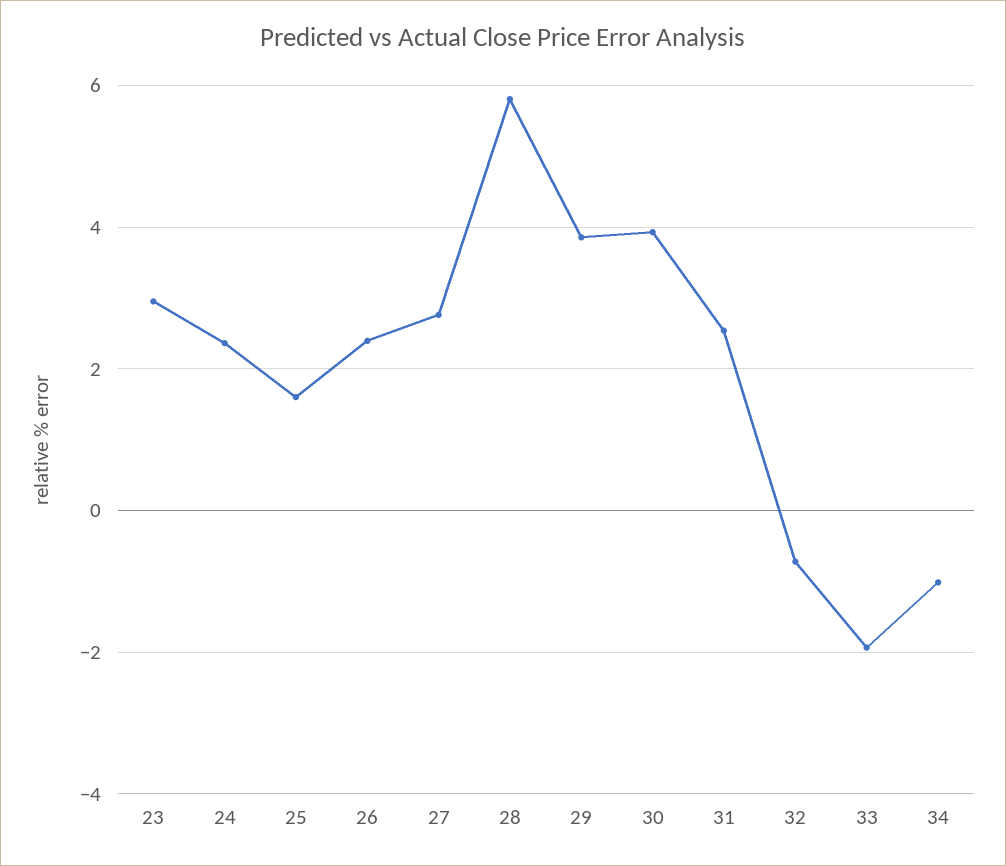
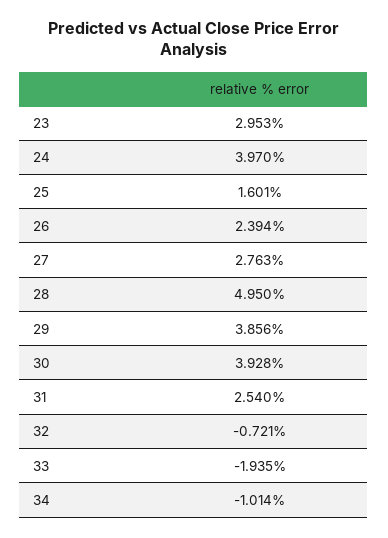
24: 2.4 -> 3.97
28: 5.8 -> 4.95

